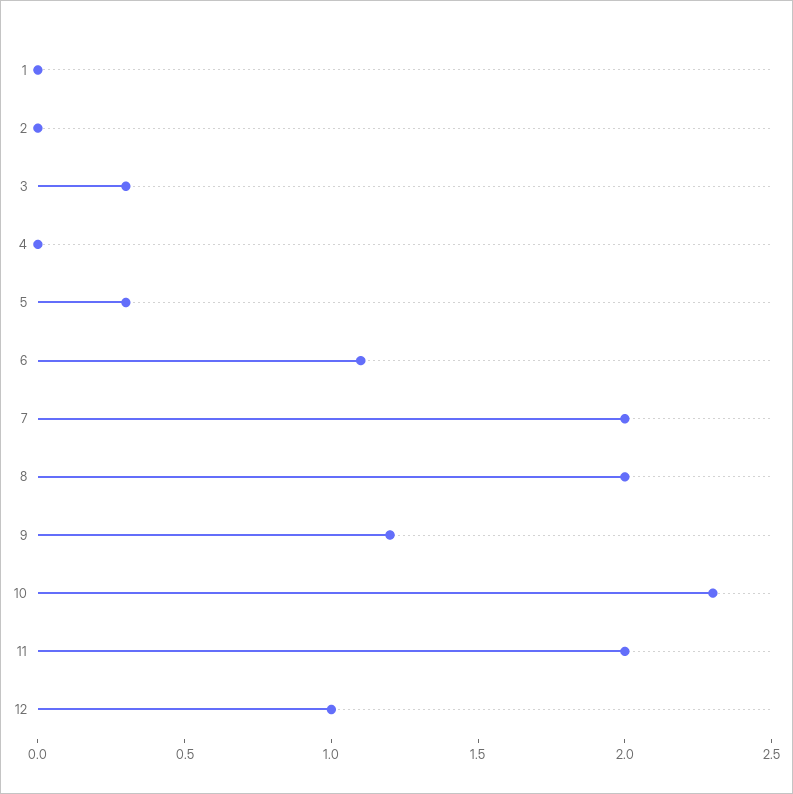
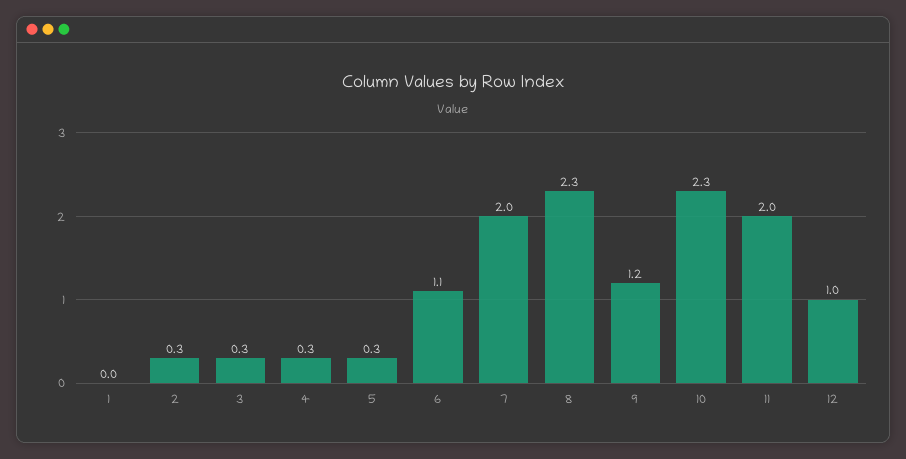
2: 0 -> 0.3
4: 0 -> 0.3
8: 2 -> 2.3

